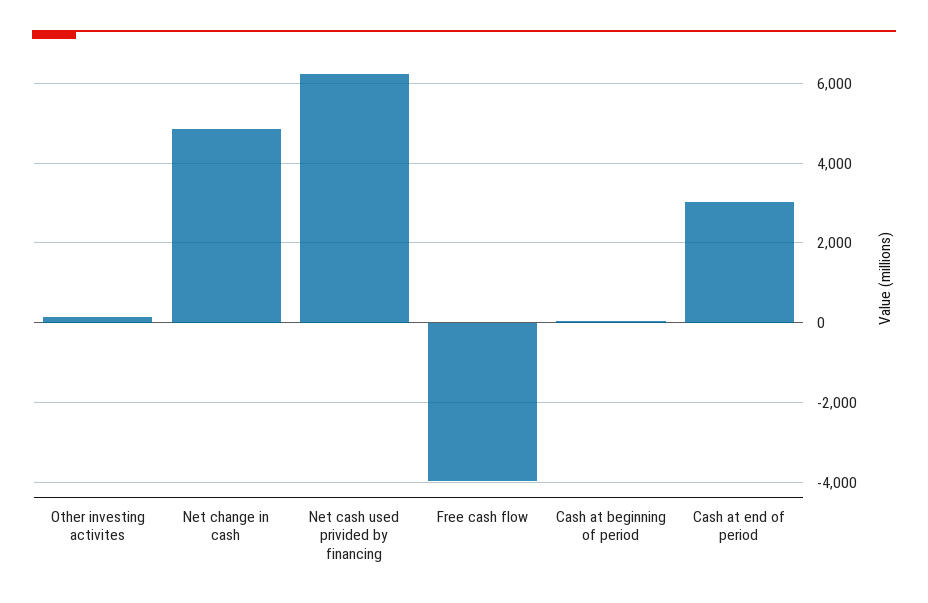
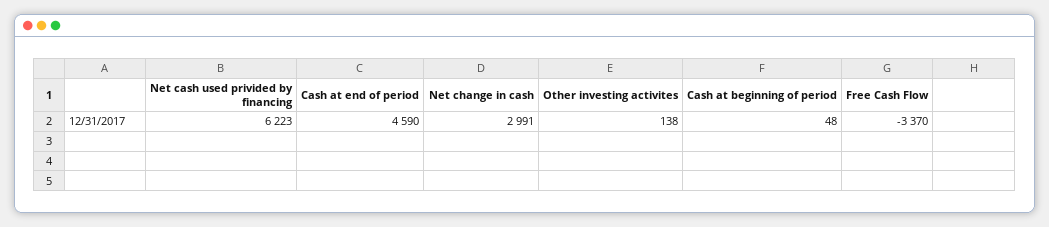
Net change in cash: 4800 -> 2991
Free cash flow: -4000 -> -3370
Cash at end of period: 3000 -> 4590

